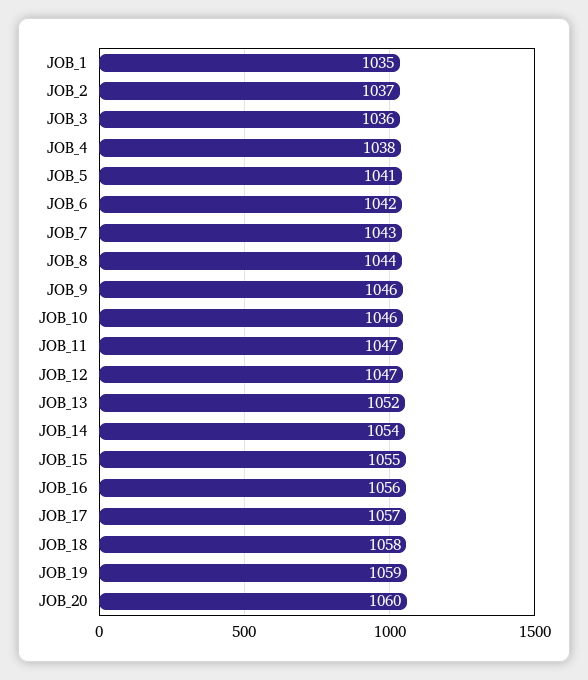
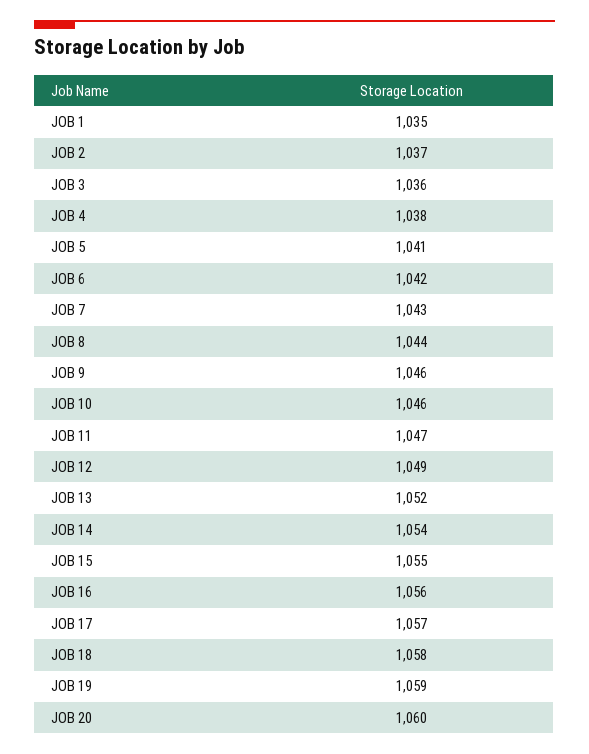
JOB_12: 1047 -> 1049

